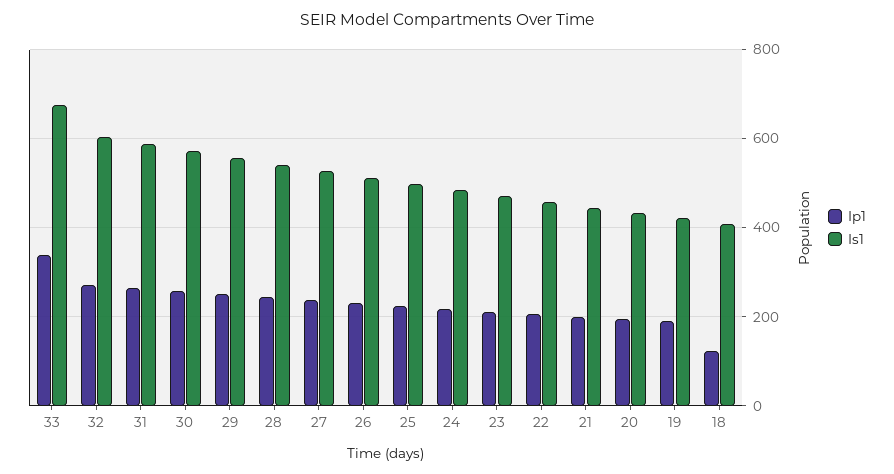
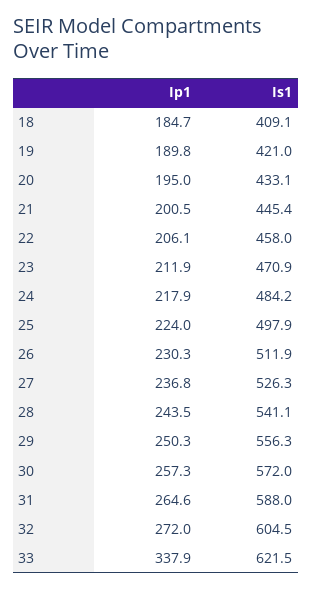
Is1, 33: 680 -> 621.5
Ip1, 18: 120 -> 184.7

